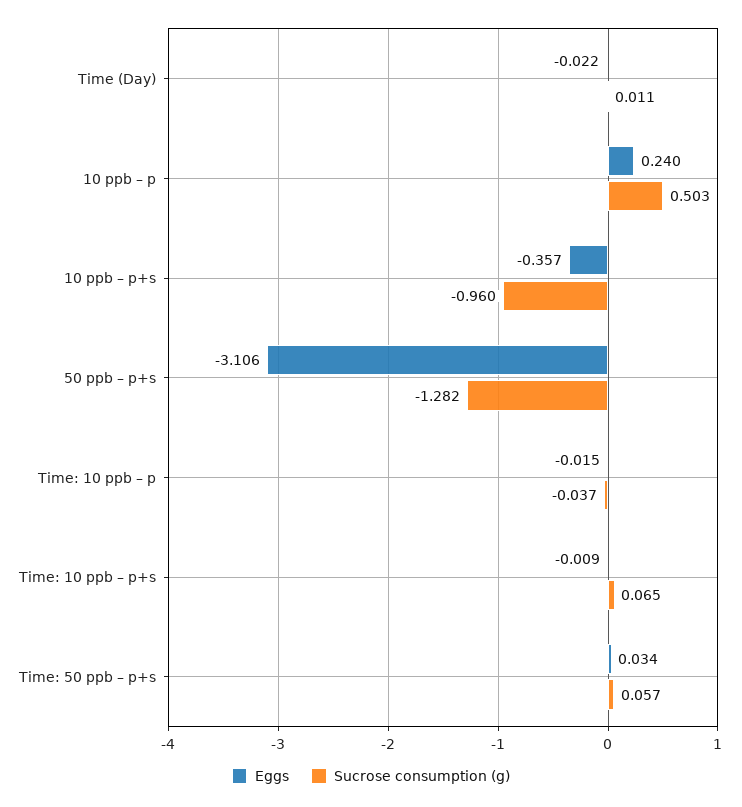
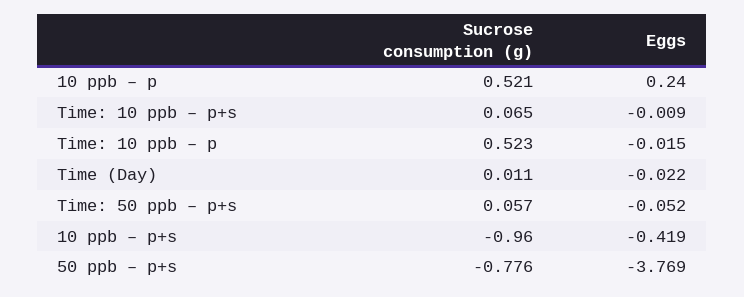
Sucrose consumption (g), 10 ppb – p: 0.503 -> 0.521
Eggs, 10 ppb – p+s: -0.357 -> -0.419
Eggs, 50 ppb – p+s: -3.106 -> -3.769
Sucrose consumption (g), 50 ppb – p+s: -1.282 -> -0.776
Sucrose consumption (g), Time: 10 ppb – p: -0.037 -> 0.523
Eggs, Time: 50 ppb – p+s: 0.034 -> -0.052

